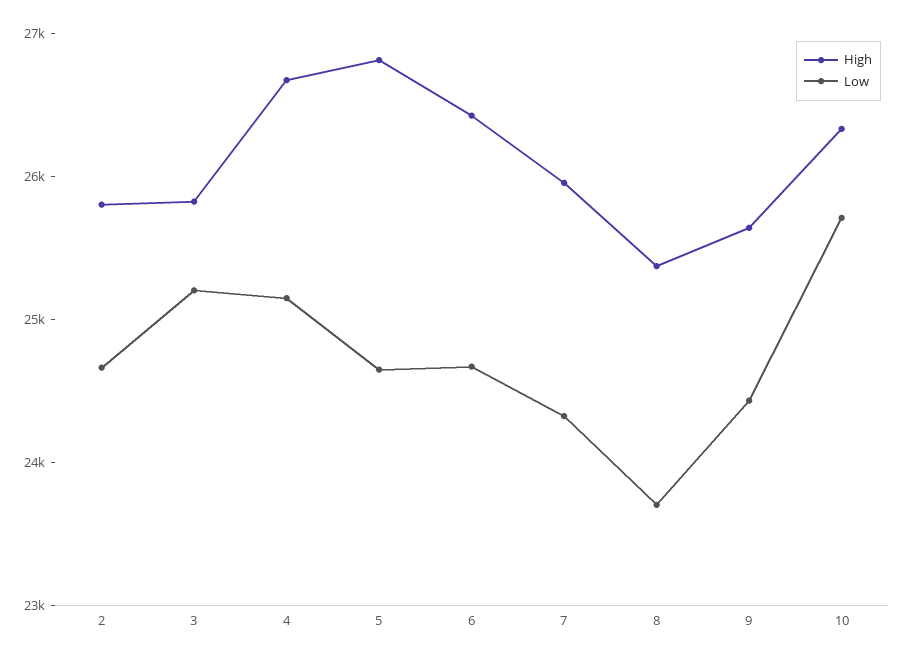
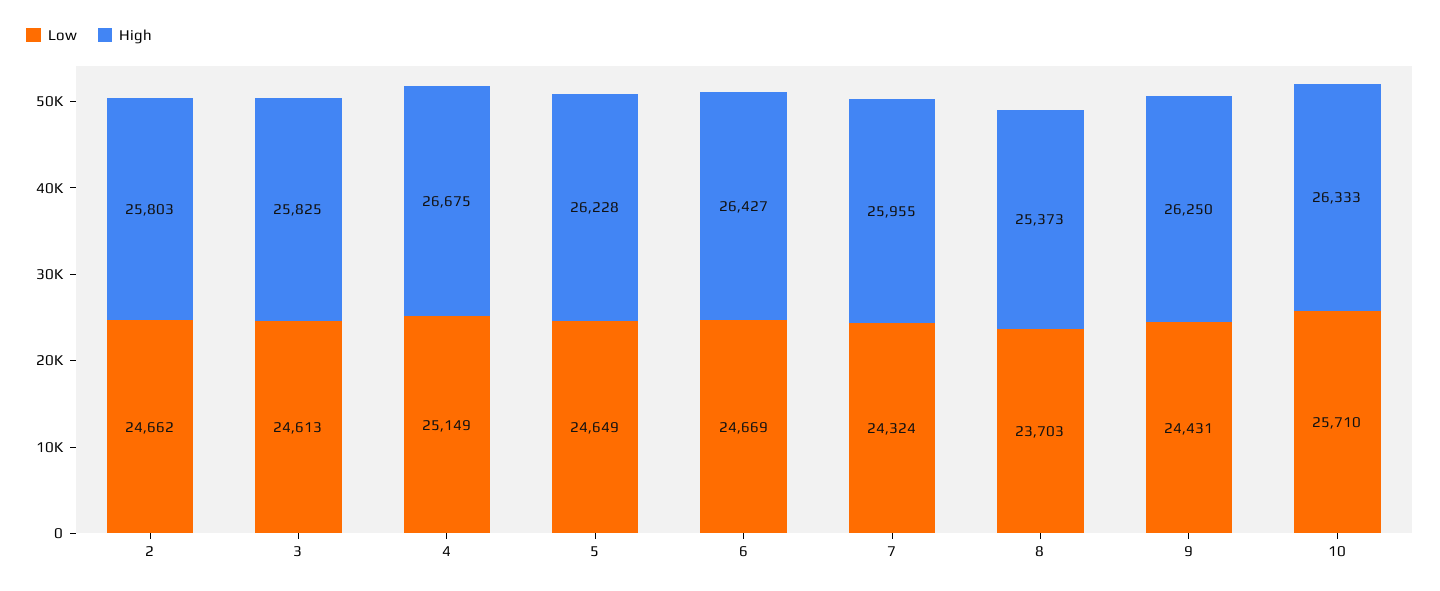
Low, 3: 25200 -> 24613
High, 5: 26800 -> 26228
High, 9: 25600 -> 26250

